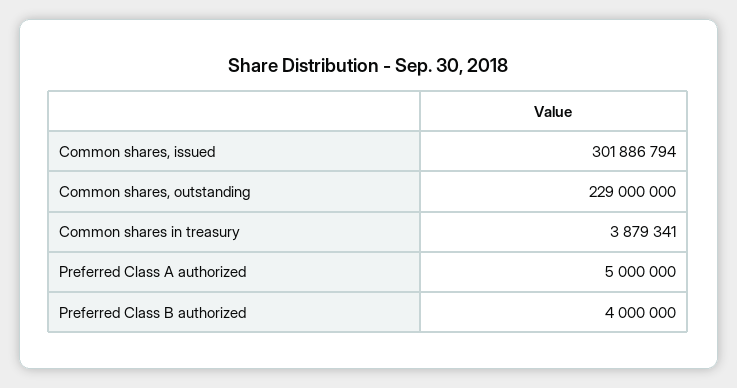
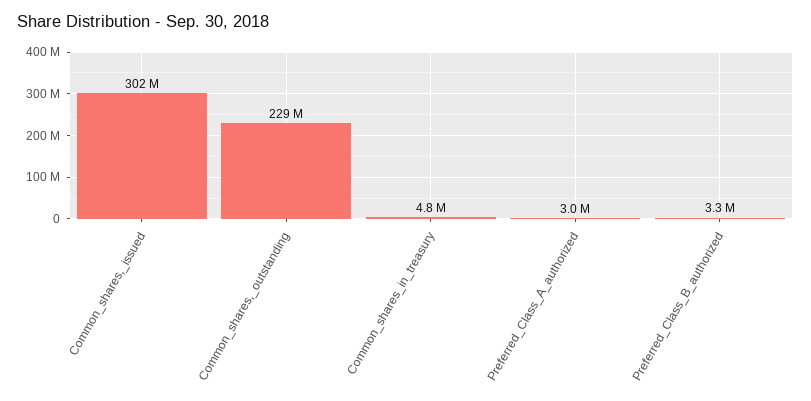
Common shares in treasury: 3879341 -> 4800000
Preferred Class A authorized: 5000000 -> 3000000
Preferred Class B authorized: 4000000 -> 3300000

